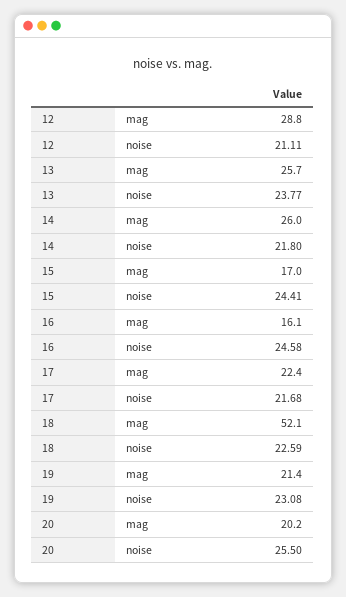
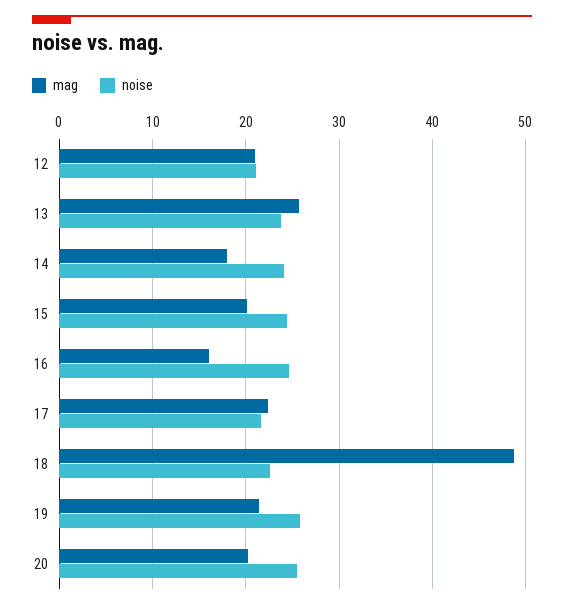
mag, 12: 28.8 -> 21
mag, 14: 26 -> 18
noise, 14: 21.8 -> 24
mag, 15: 17 -> 20
mag, 18: 52.1 -> 49
noise, 19: 23.08 -> 26

